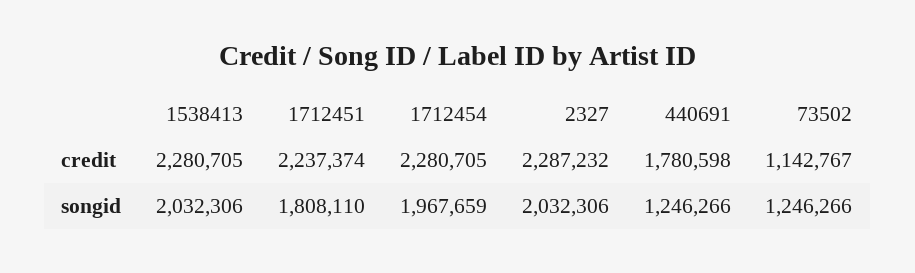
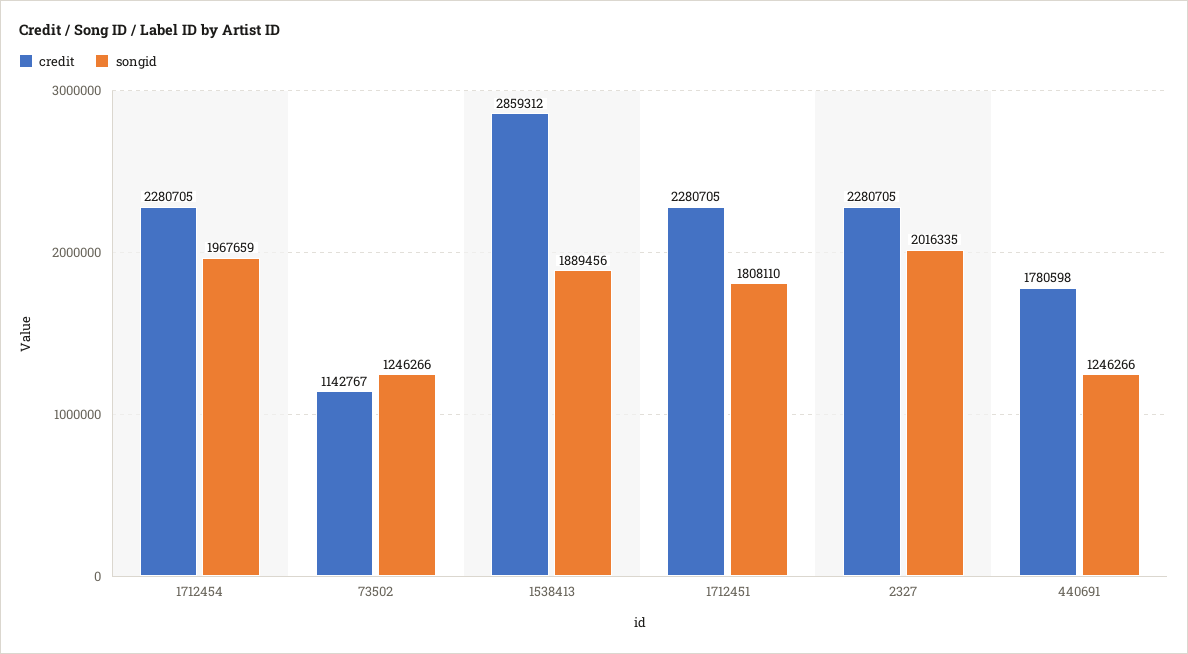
credit, 1538413: 2280705 -> 2859312
credit, 1712451: 2237374 -> 2280705
credit, 2327: 2287232 -> 2280705
songid, 1538413: 2032306 -> 1889456
songid, 2327: 2032306 -> 2016335

